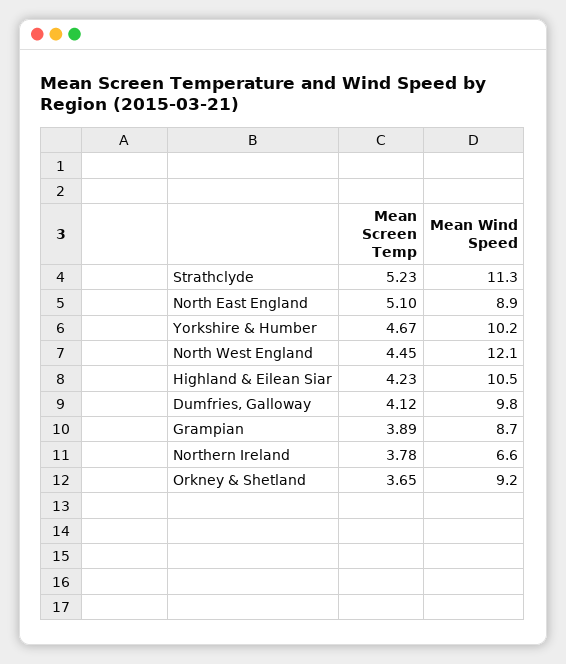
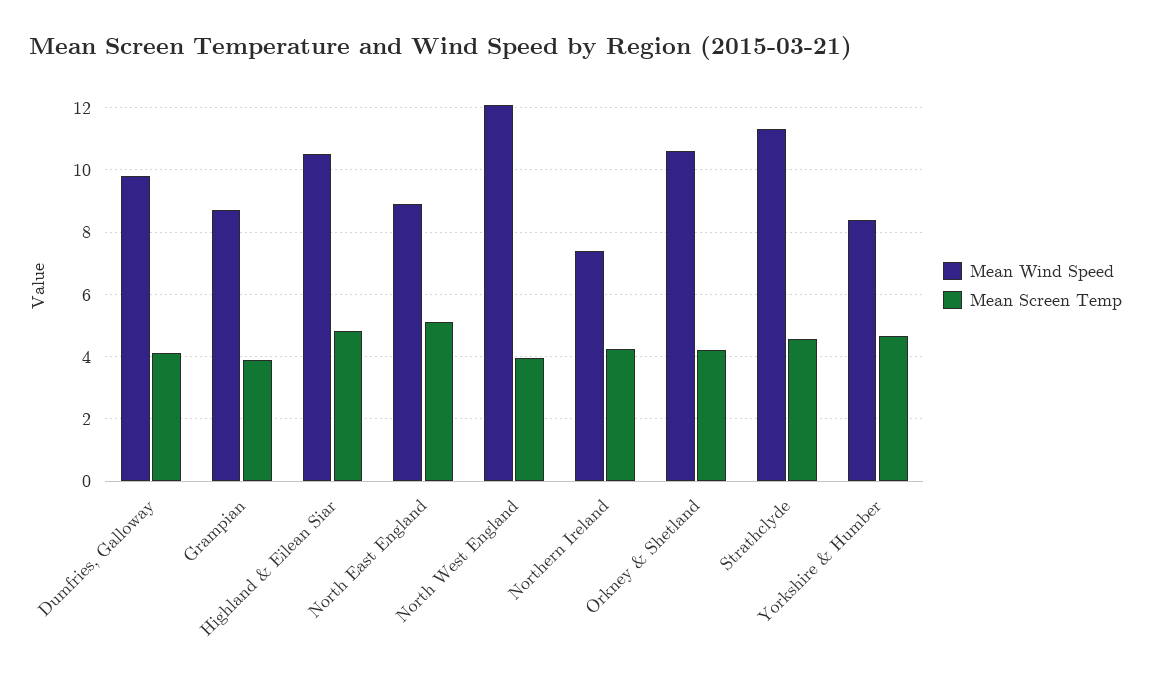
Mean Screen Temp, Strathclyde: 5.23 -> 4.6
Mean Wind Speed, Yorkshire & Humber: 10.2 -> 8.4
Mean Screen Temp, North West England: 4.45 -> 4
Mean Screen Temp, Highland & Eilean Siar: 4.23 -> 4.8
Mean Screen Temp, Northern Ireland: 3.78 -> 4.2
Mean Wind Speed, Northern Ireland: 6.6 -> 7.4
Mean Screen Temp, Orkney & Shetland: 3.65 -> 4.2
Mean Wind Speed, Orkney & Shetland: 9.2 -> 10.6

